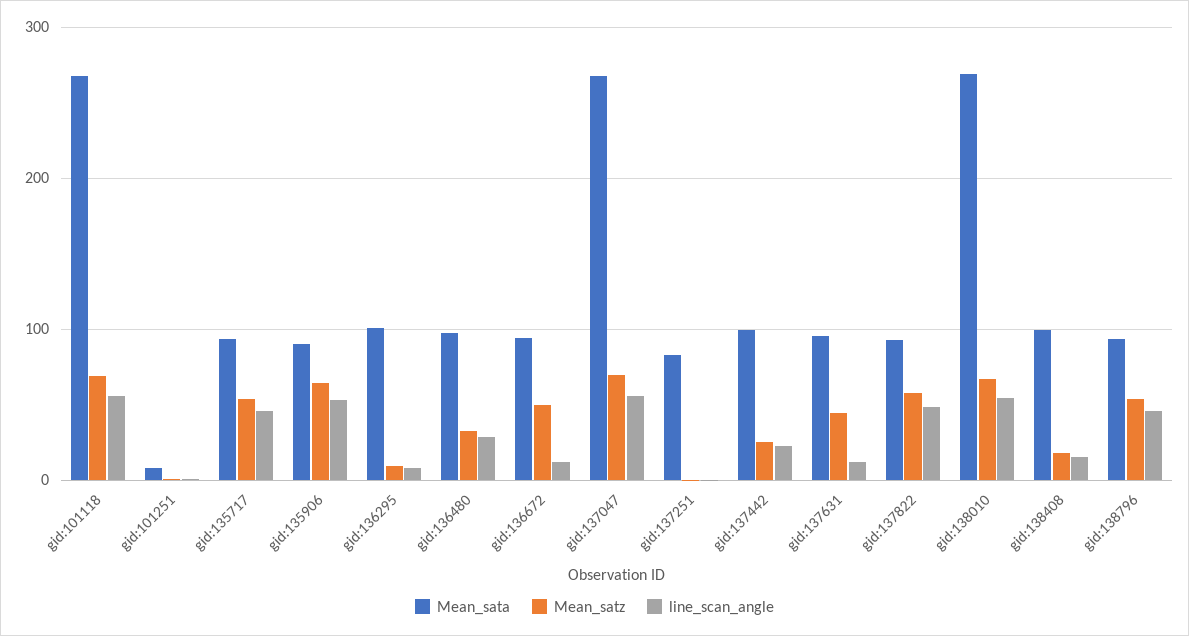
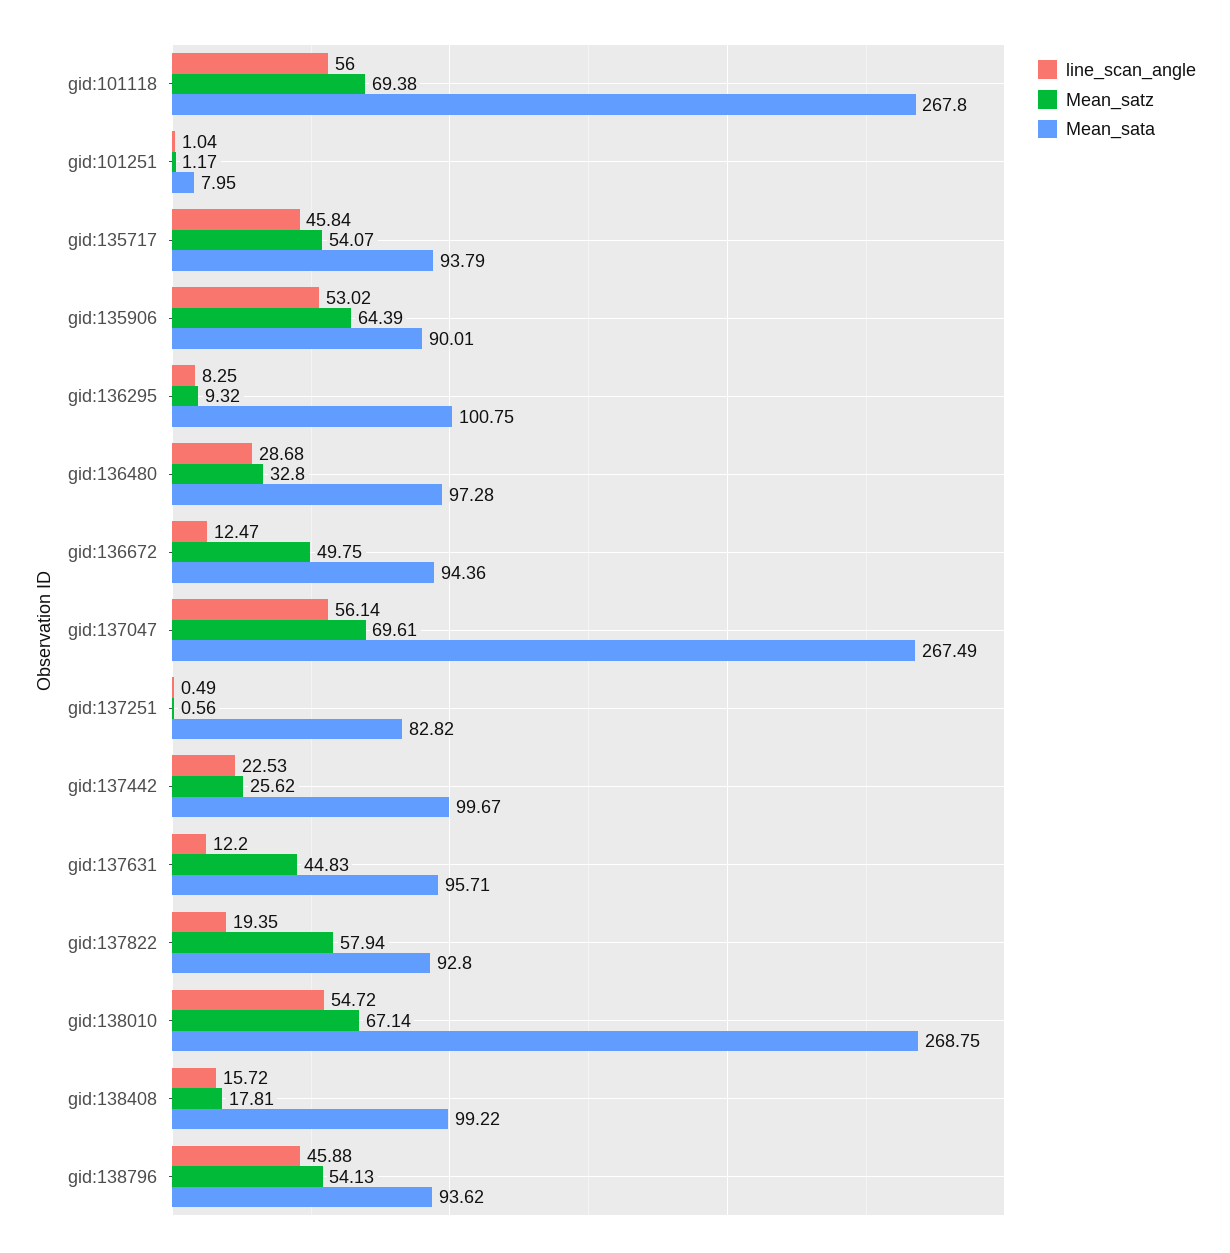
line_scan_angle, gid:137822: 50 -> 19.35

